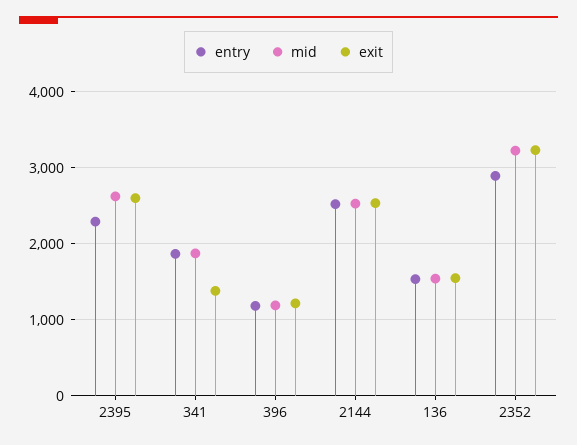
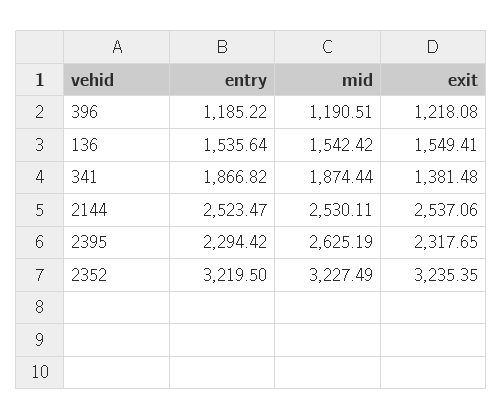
exit, 2395: 2600 -> 2317.65
entry, 2352: 2900 -> 3219.5

